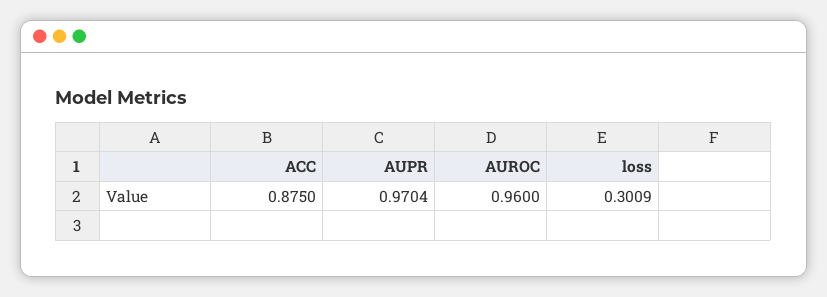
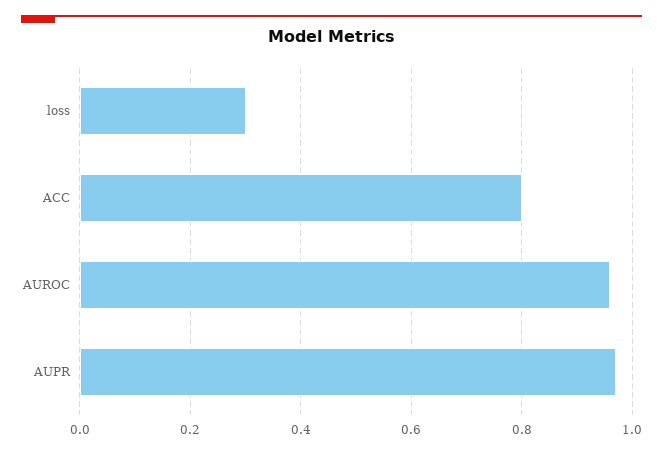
ACC: 0.875 -> 0.8

